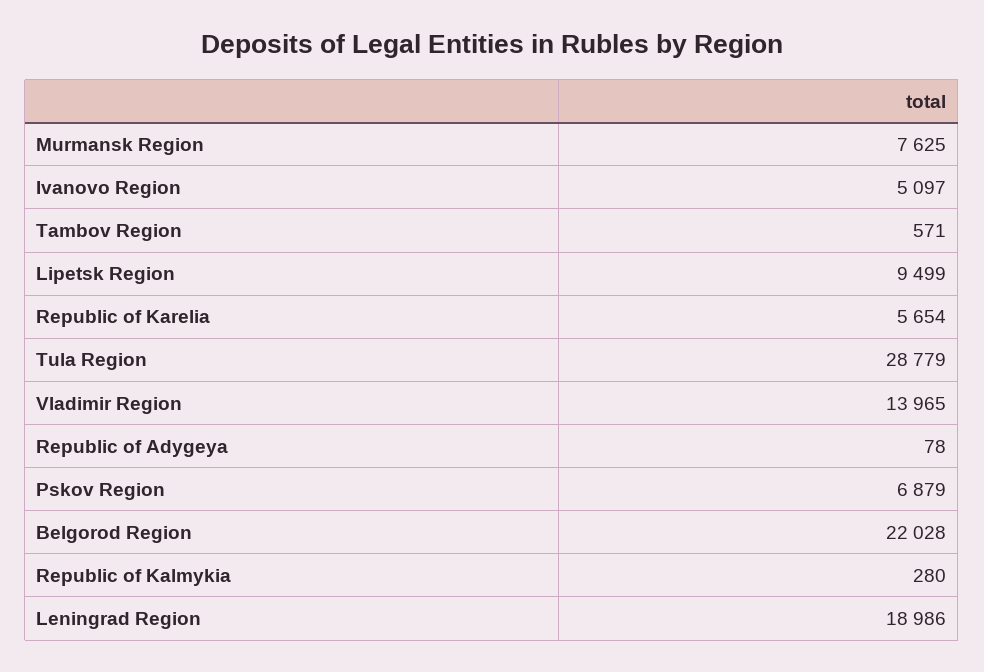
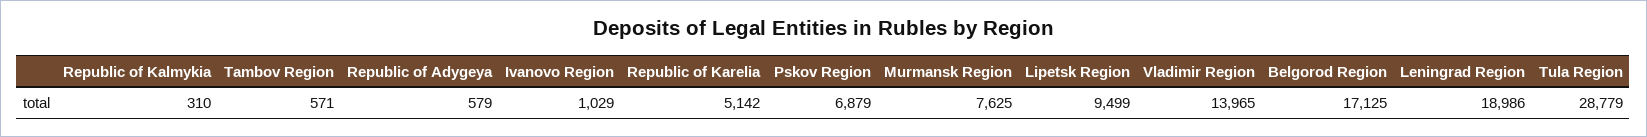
Ivanovo Region: 5097 -> 1029
Republic of Karelia: 5654 -> 5142
Republic of Adygeya: 78 -> 579
Belgorod Region: 22028 -> 17125
Republic of Kalmykia: 280 -> 310

